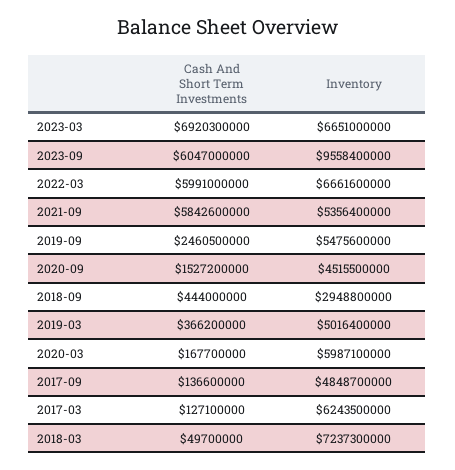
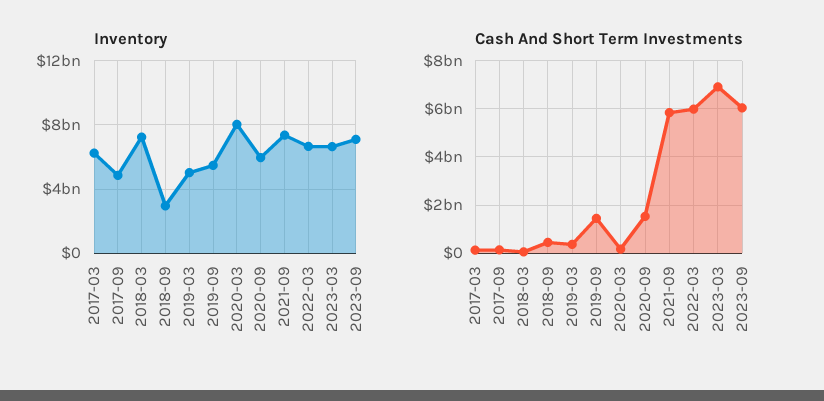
Inventory, 2023-09: 9558400000 -> 7000000000
Inventory, 2021-09: 5356400000 -> 7500000000
Cash And Short Term Investments, 2019-09: 2460500000 -> 1500000000
Inventory, 2020-09: 4515500000 -> 6000000000
Inventory, 2020-03: 5987100000 -> 8000000000

